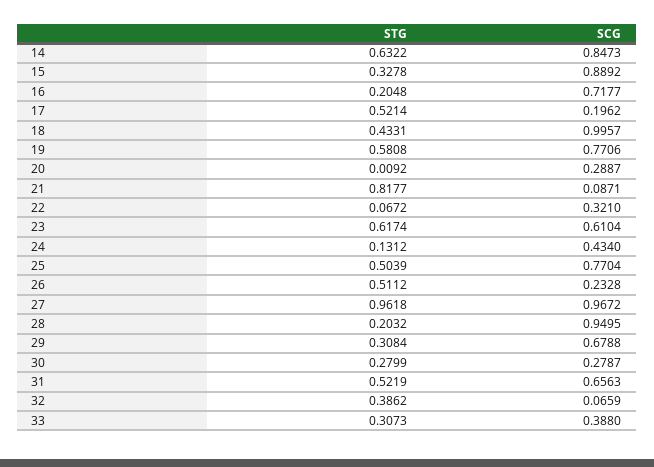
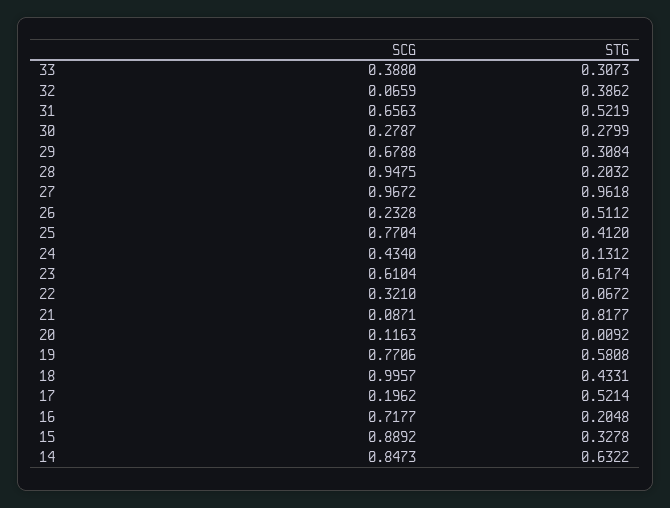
SCG, 20: 0.2887 -> 0.1163
STG, 25: 0.5039 -> 0.412
SCG, 28: 0.9495 -> 0.9475

